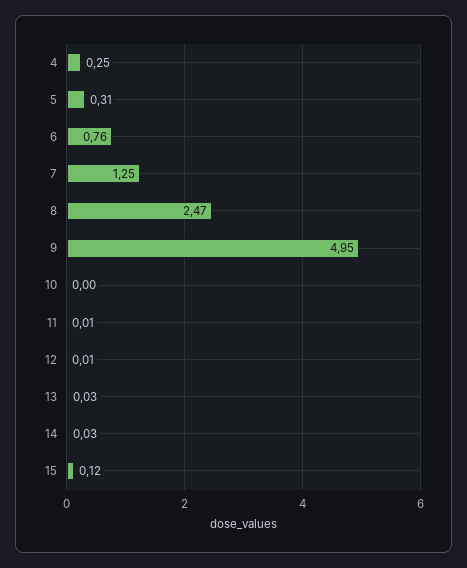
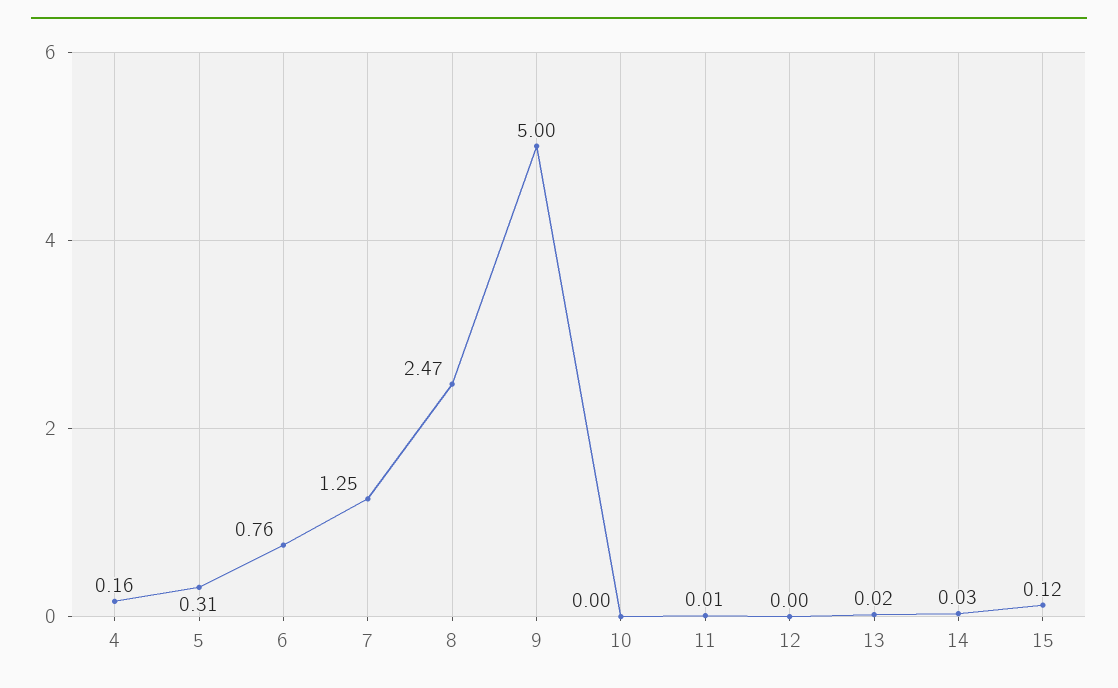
4: 0.25 -> 0.16
9: 4.95 -> 5
12: 0.01 -> 0
13: 0.03 -> 0.02

